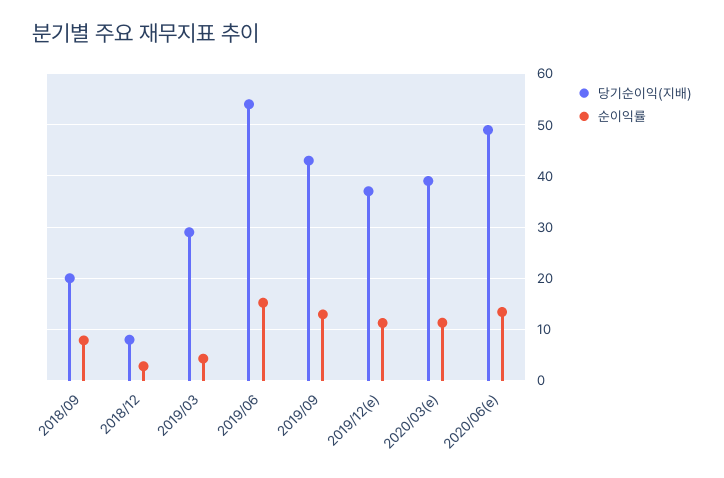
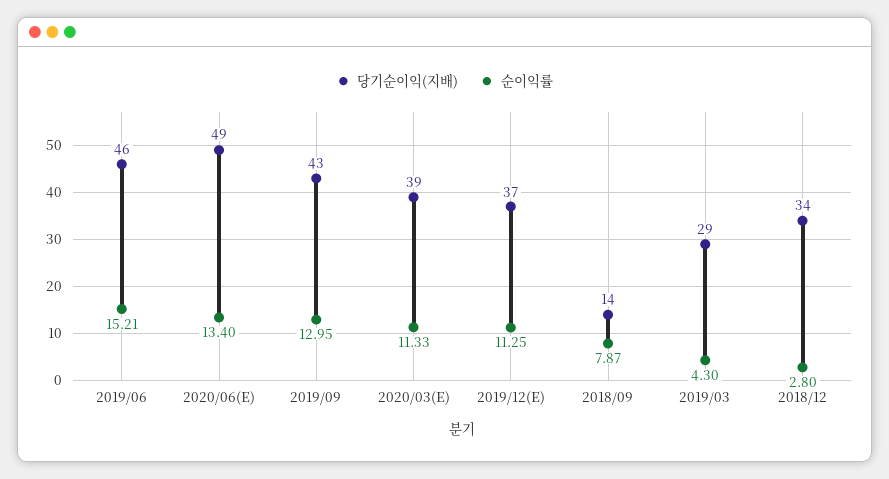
당기순이익(지배), 2018/09: 20 -> 14
당기순이익(지배), 2018/12: 8 -> 34
당기순이익(지배), 2019/06: 54 -> 46

